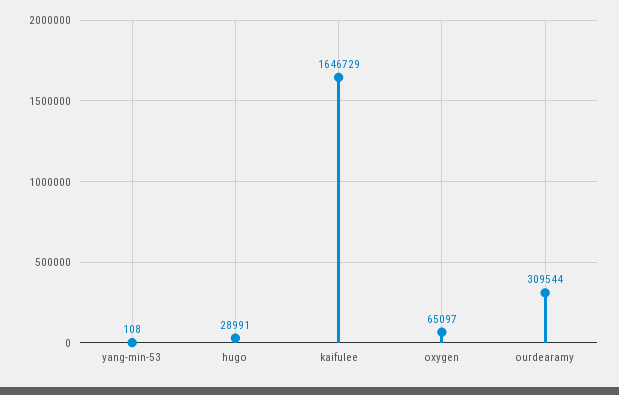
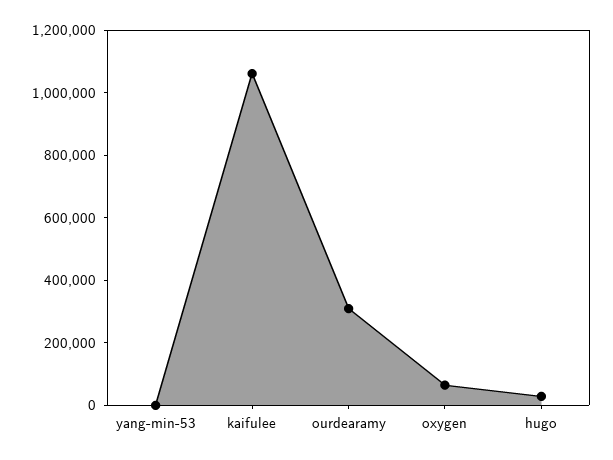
kaifulee: 1646729 -> 1050000

